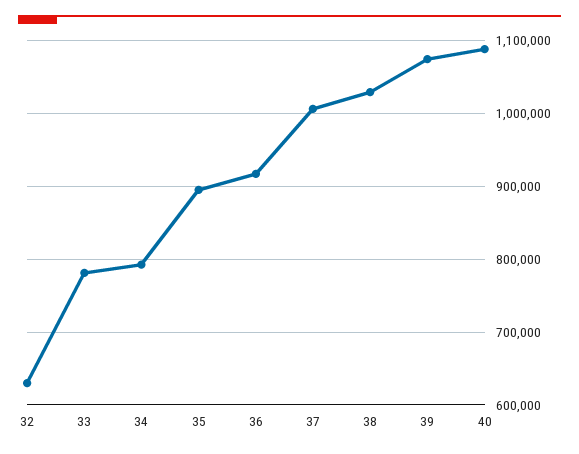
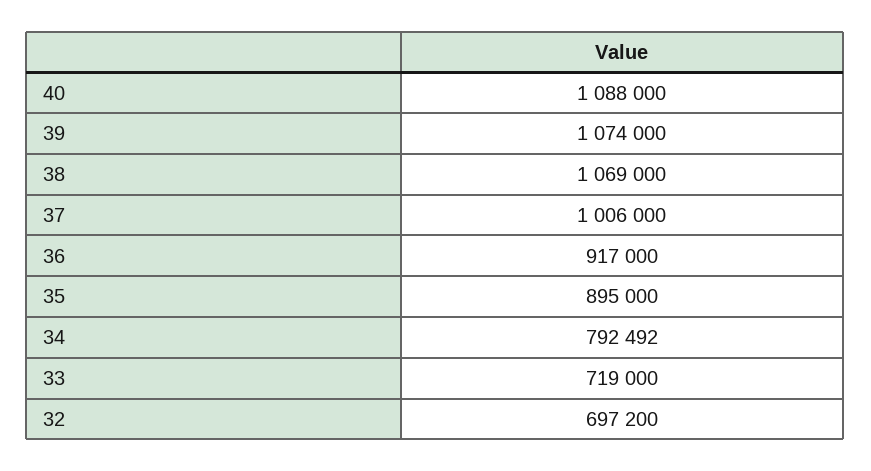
32: 630000 -> 697200
33: 780000 -> 719000
38: 1030000 -> 1069000

